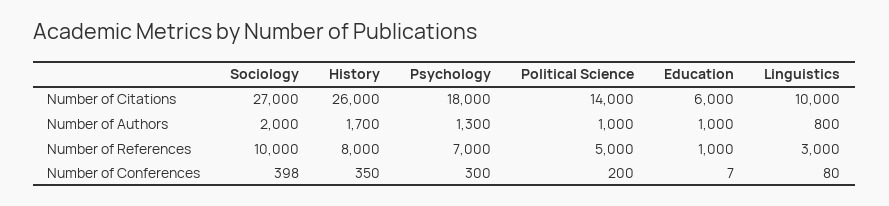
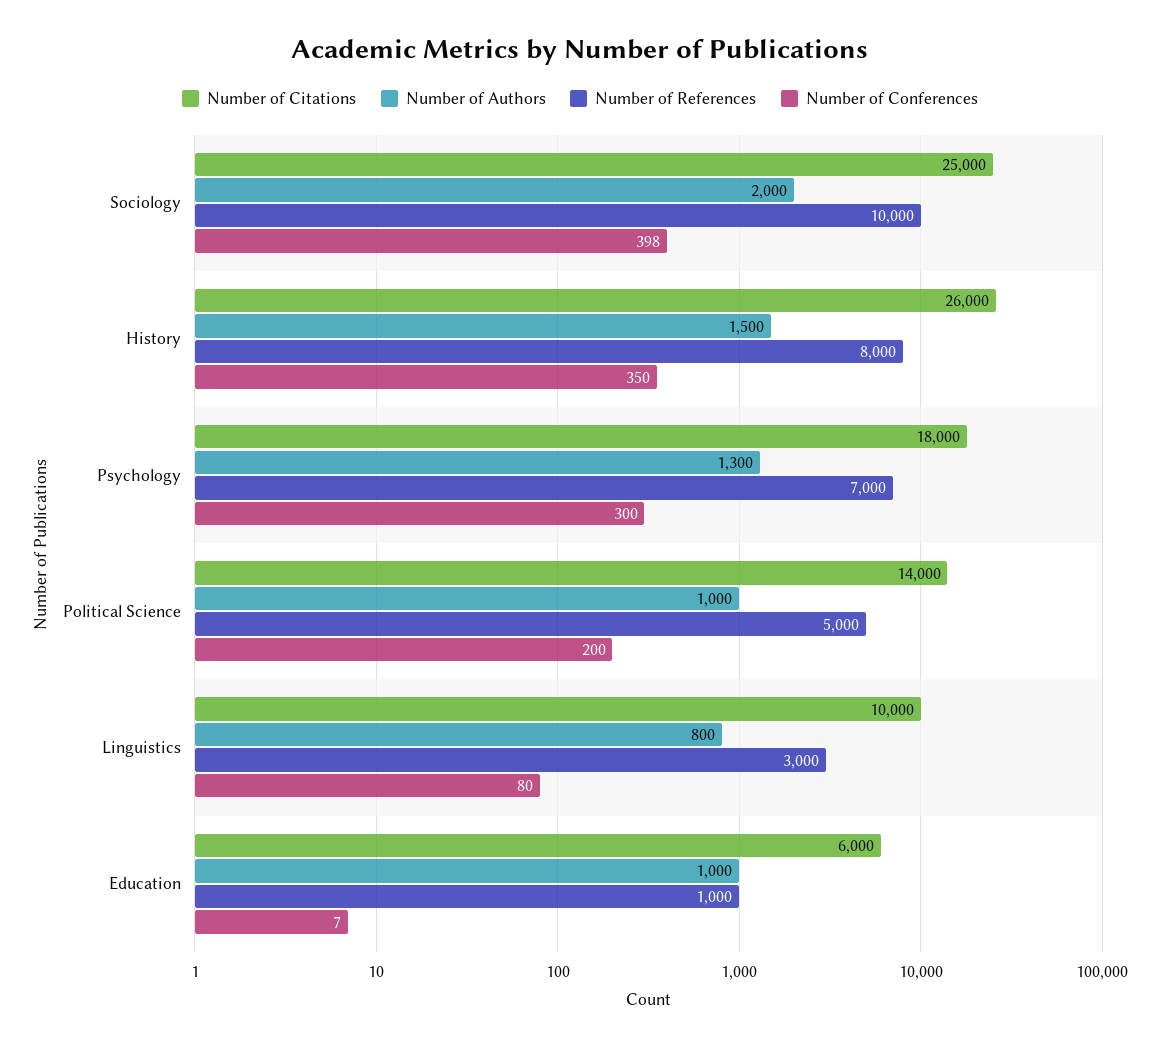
Number of Citations, Sociology: 27000 -> 25000
Number of Authors, History: 1700 -> 1500

